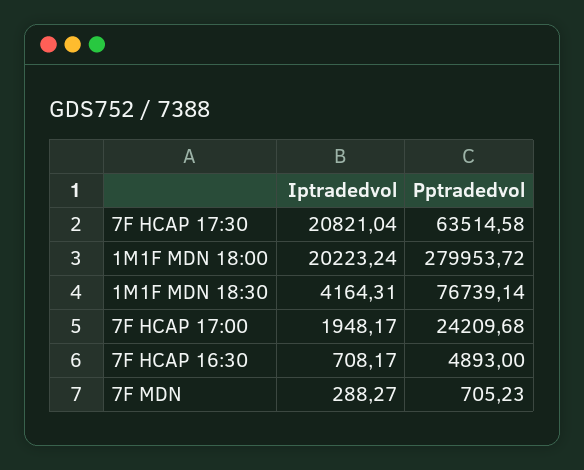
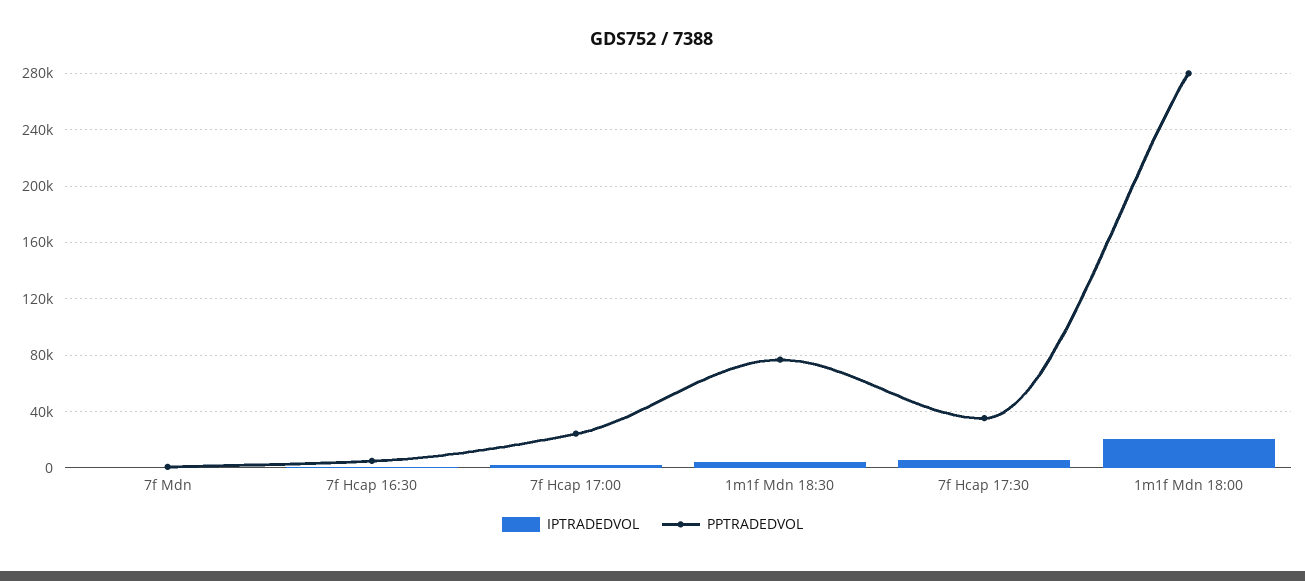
Iptradedvol, 7F HCAP 17:30: 20821.04 -> 5000
Pptradedvol, 7F HCAP 17:30: 63514.58 -> 35000

